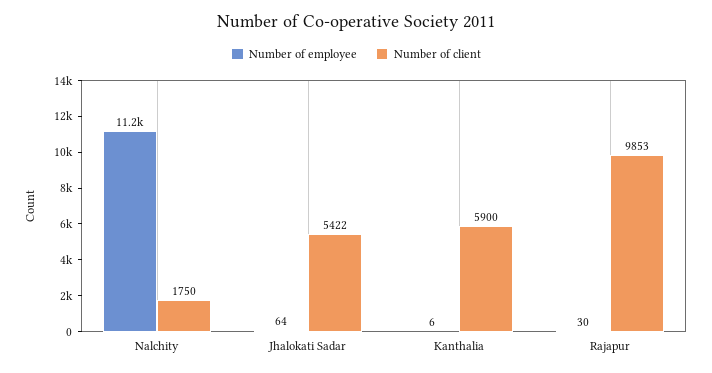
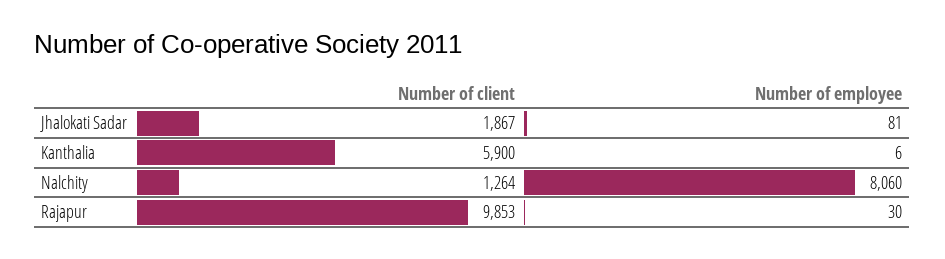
Number of employee, Nalchity: 11200 -> 8060
Number of client, Nalchity: 1750 -> 1264
Number of employee, Jhalokati Sadar: 64 -> 81
Number of client, Jhalokati Sadar: 5422 -> 1867

